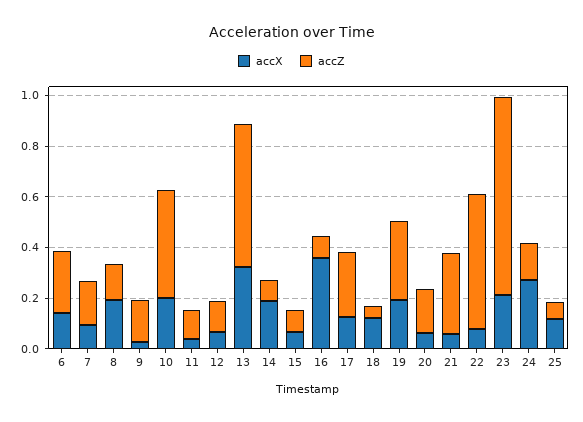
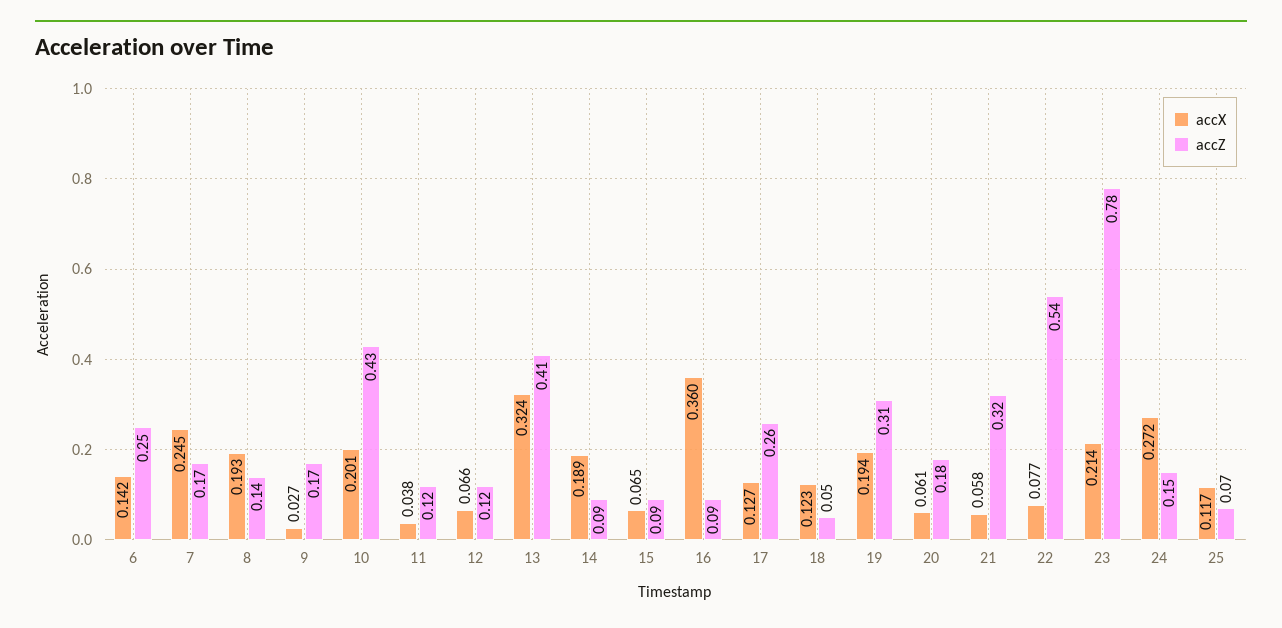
accX, 7: 0.1 -> 0.245
accZ, 13: 0.55 -> 0.41

